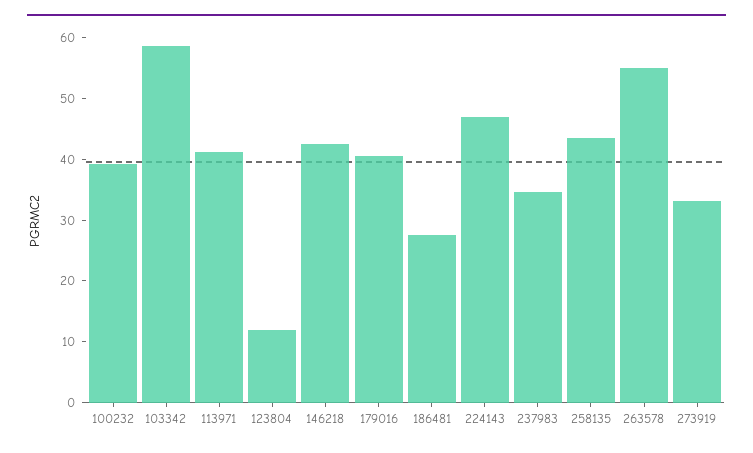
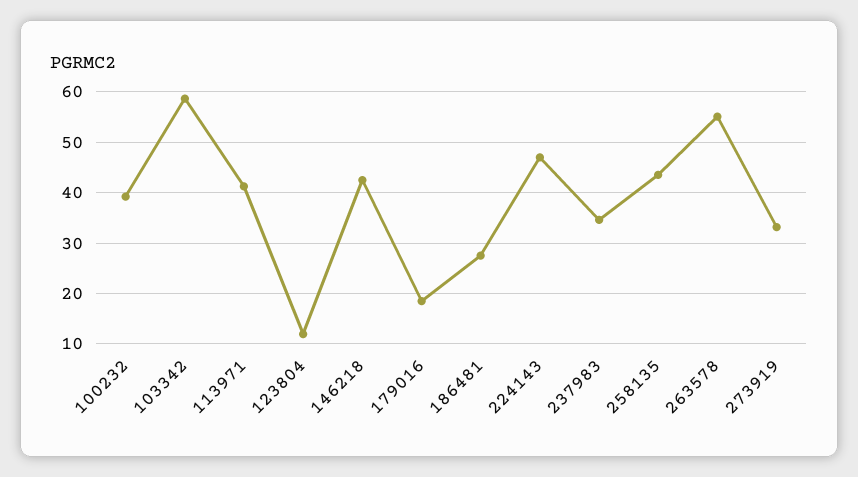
179016: 40 -> 18

